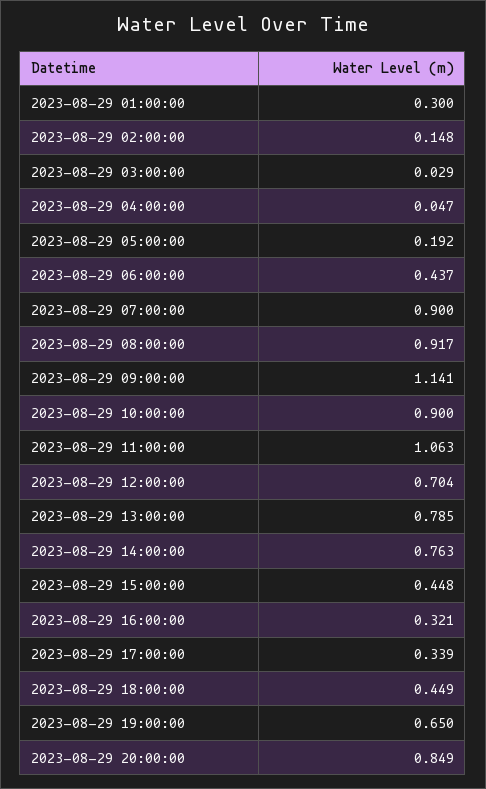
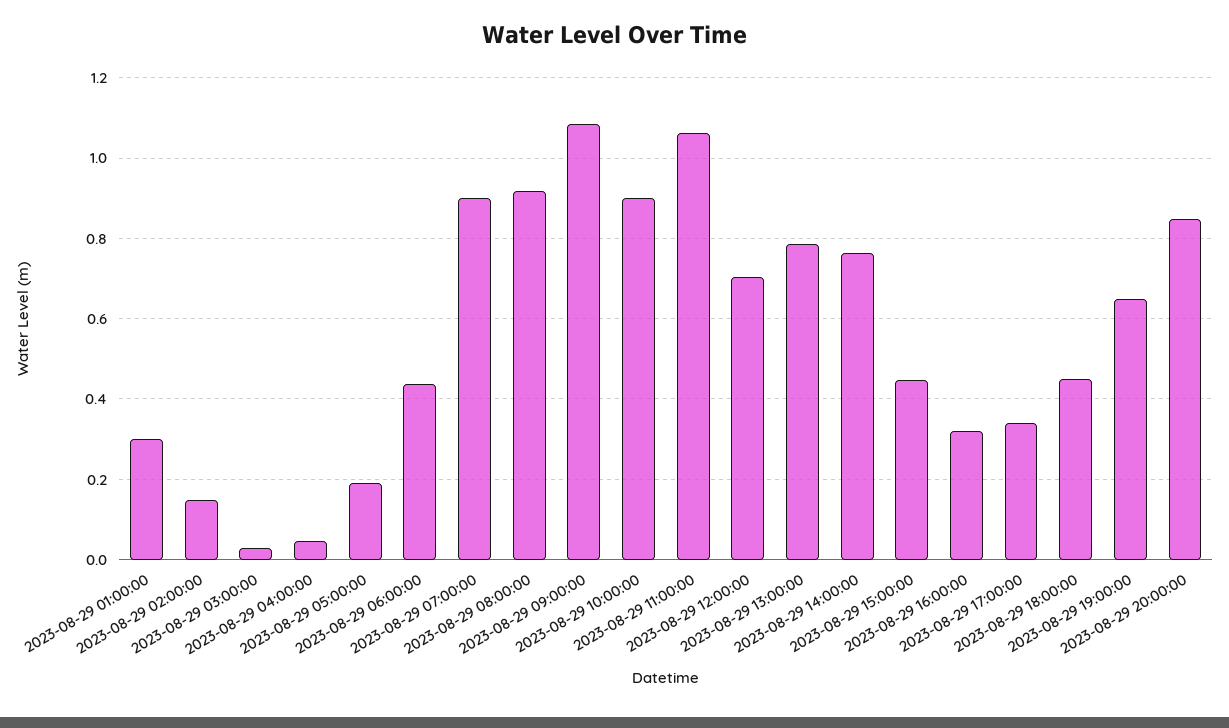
2023-08-29 09:00:00: 1.141 -> 1.08

